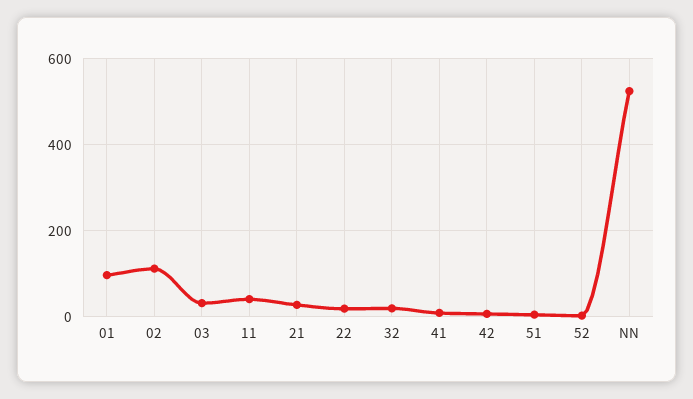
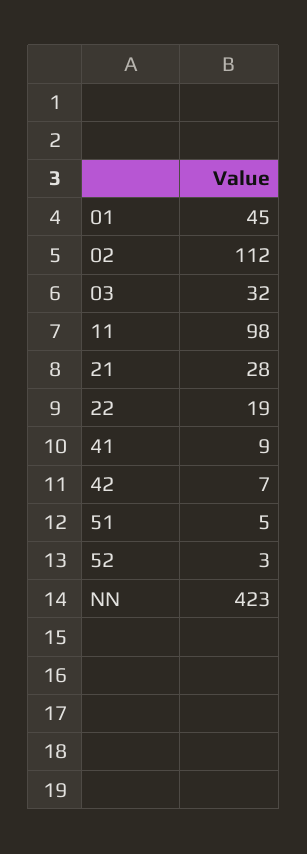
01: 100 -> 45
11: 40 -> 98
32: 20 -> none
NN: 520 -> 423

